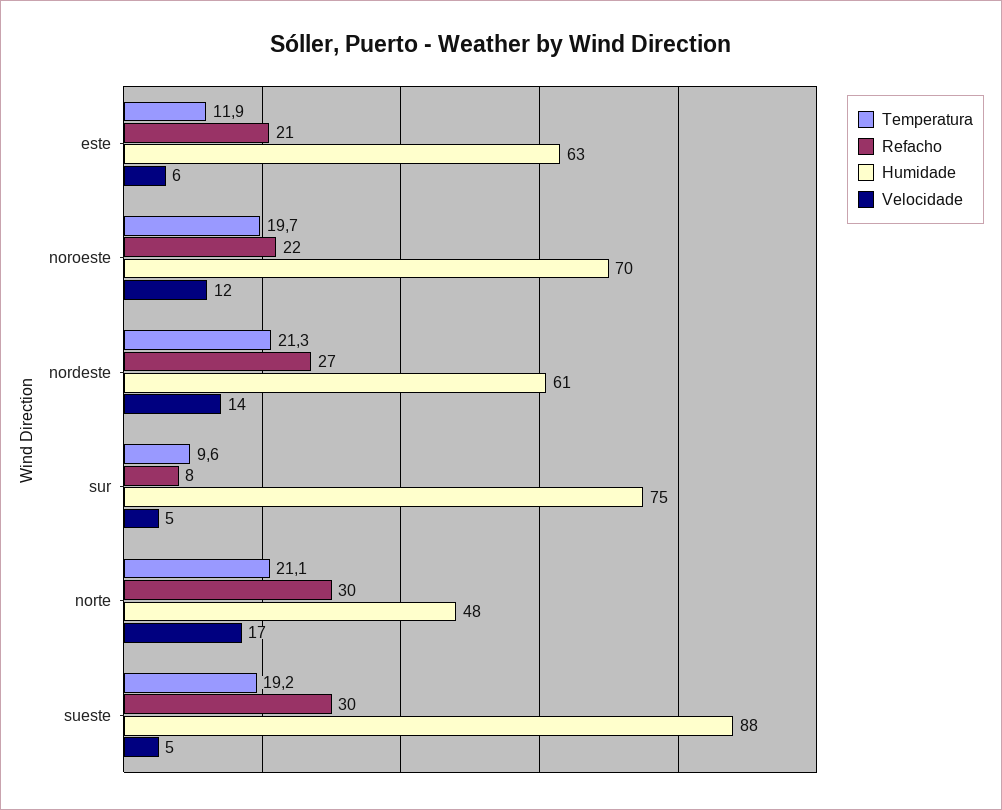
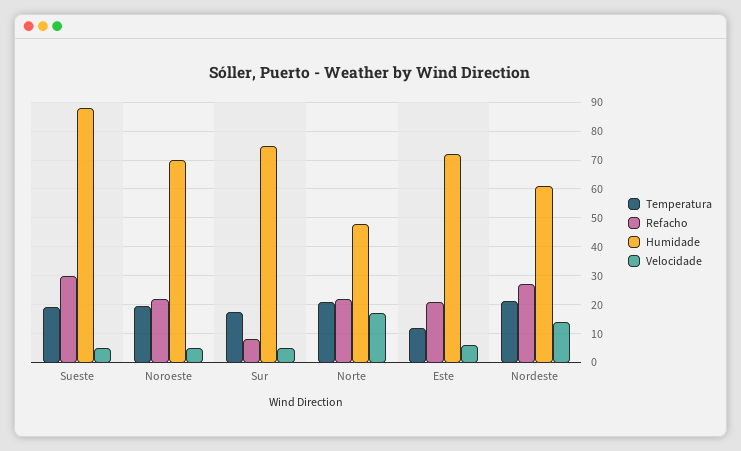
Humidade, este: 63 -> 72.5
Velocidade, noroeste: 12 -> 5
Temperatura, sur: 9.6 -> 17.5
Refacho, norte: 30 -> 22.5

